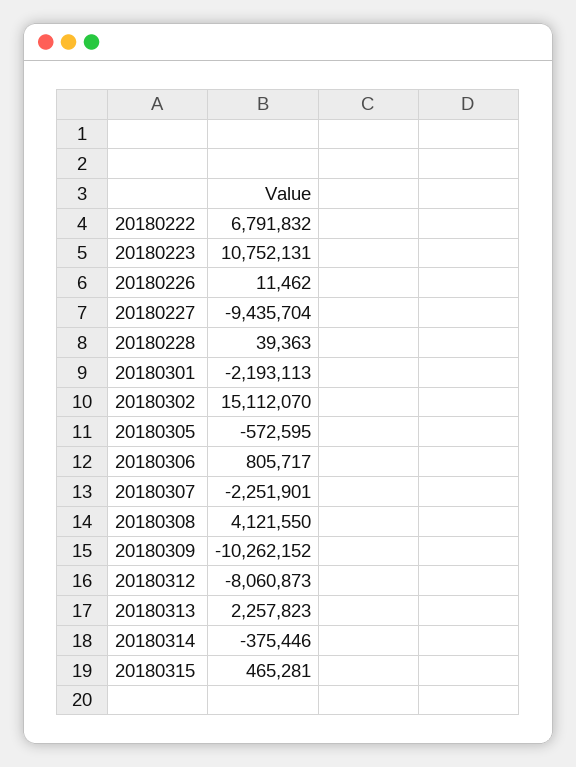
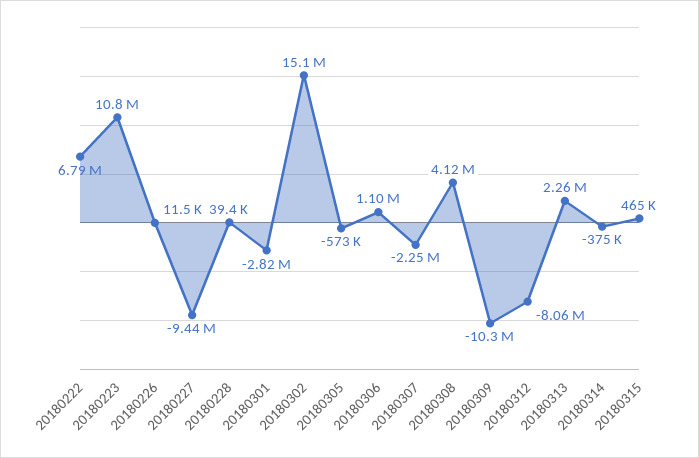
20180301: -2193113 -> -2820000
20180306: 805717 -> 1100000

